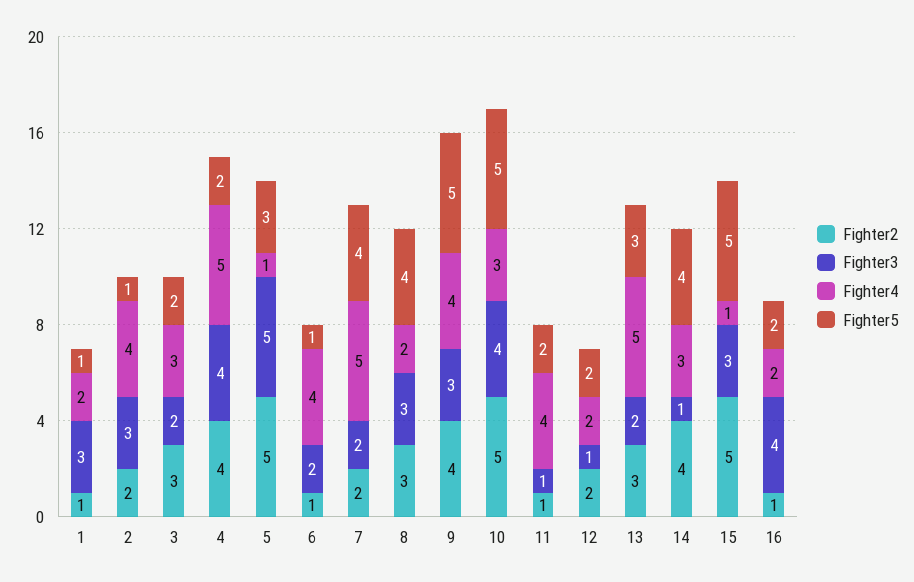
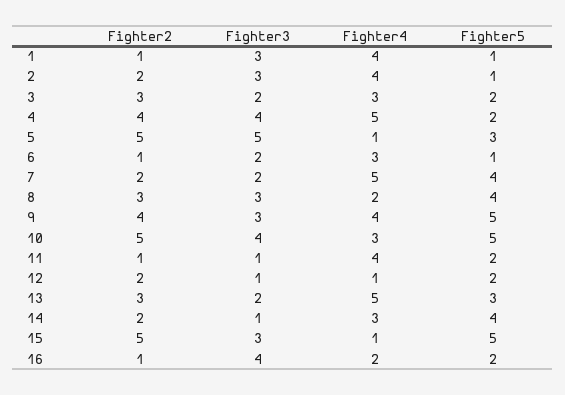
Fighter4, 1: 2 -> 4
Fighter4, 6: 4 -> 3
Fighter4, 12: 2 -> 1
Fighter2, 14: 4 -> 2

